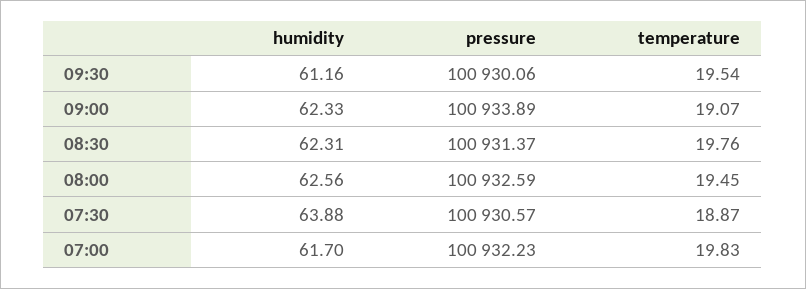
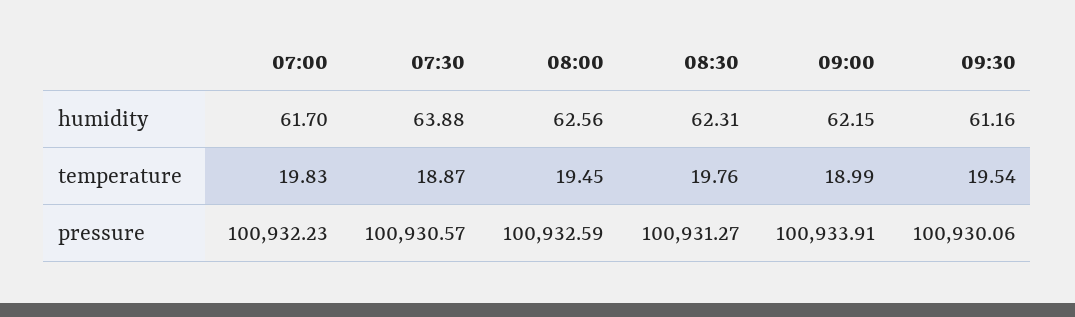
humidity, 09:00: 62.33 -> 62.15
pressure, 09:00: 100933.89 -> 100933.91
temperature, 09:00: 19.07 -> 18.99
pressure, 08:30: 100931.37 -> 100931.27

